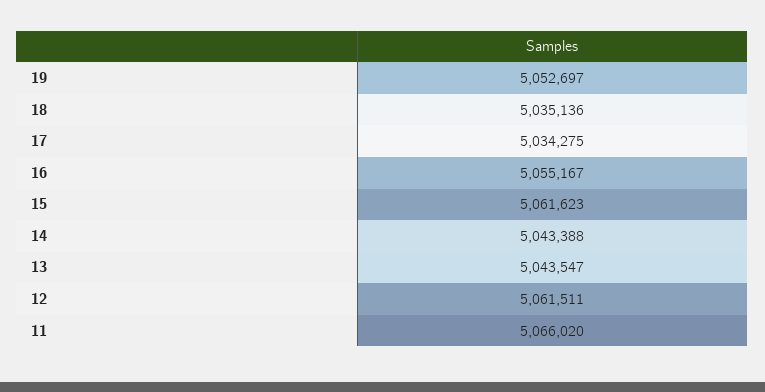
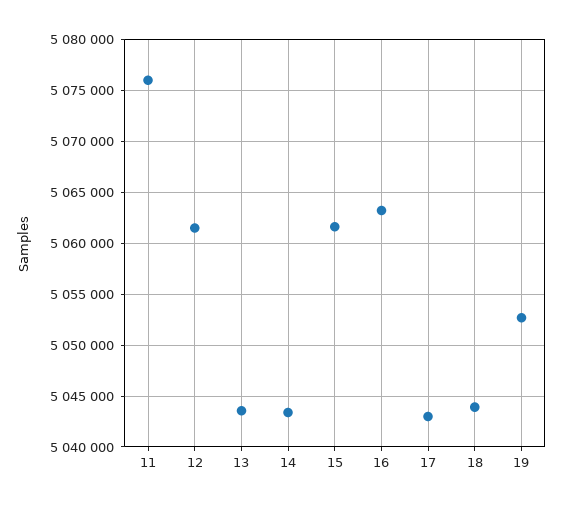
18: 5035136 -> 5044000
17: 5034275 -> 5043000
16: 5055167 -> 5063000
11: 5066020 -> 5076000

